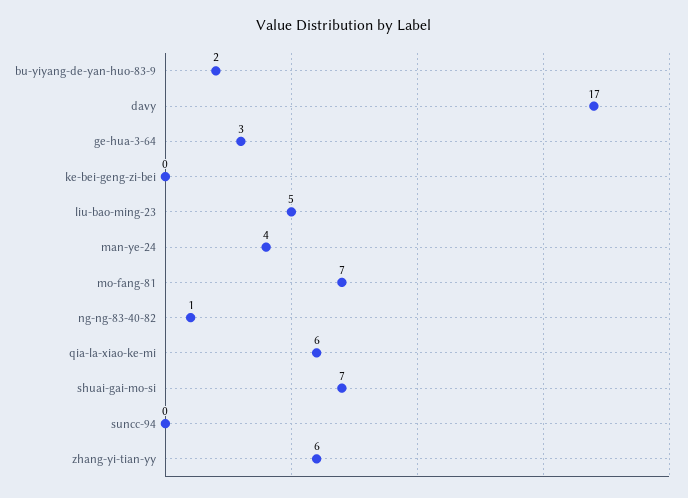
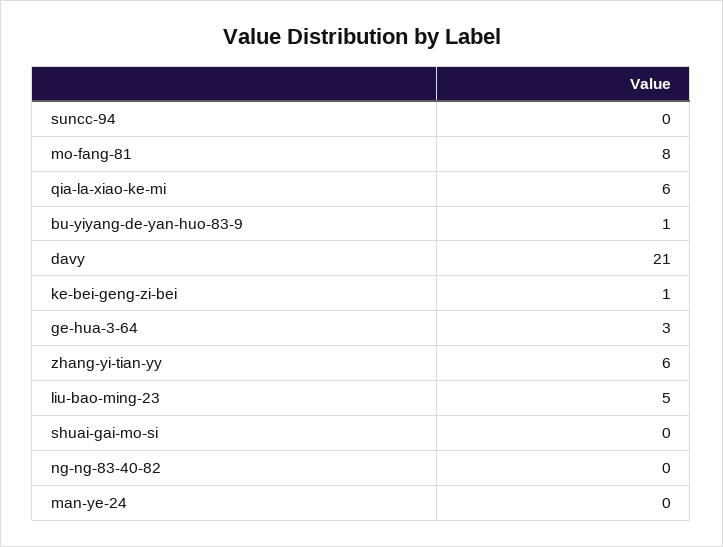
bu-yiyang-de-yan-huo-83-9: 2 -> 1
davy: 17 -> 21
ke-bei-geng-zi-bei: 0 -> 1
man-ye-24: 4 -> 0
mo-fang-81: 7 -> 8
ng-ng-83-40-82: 1 -> 0
shuai-gai-mo-si: 7 -> 0

